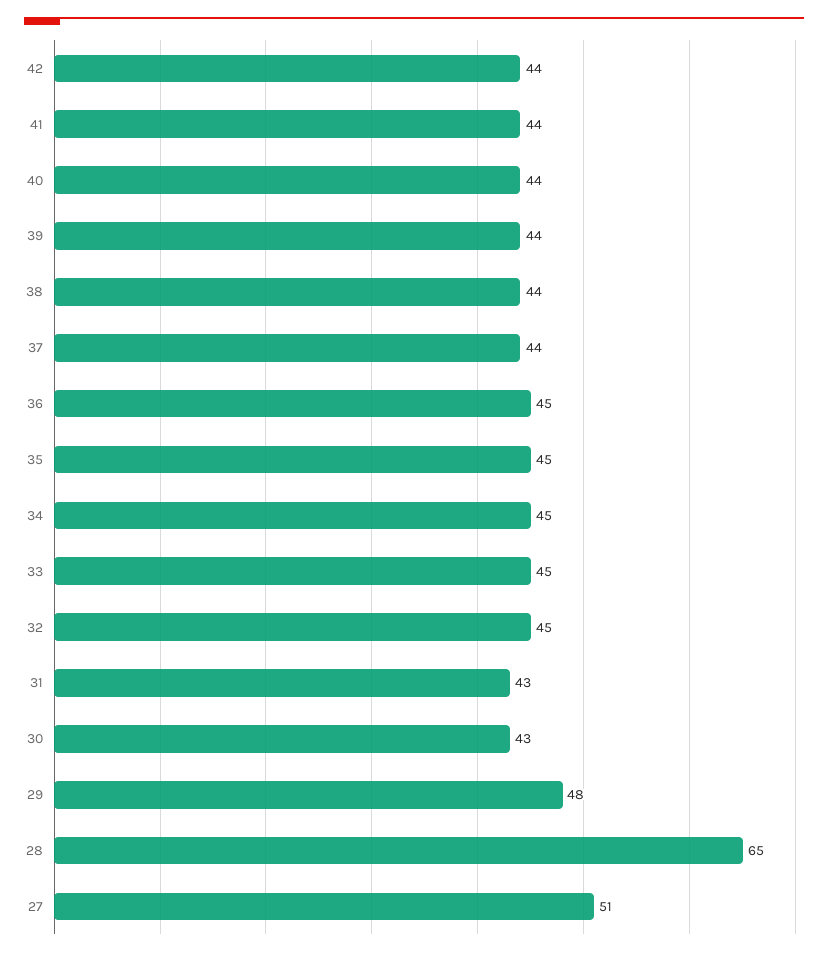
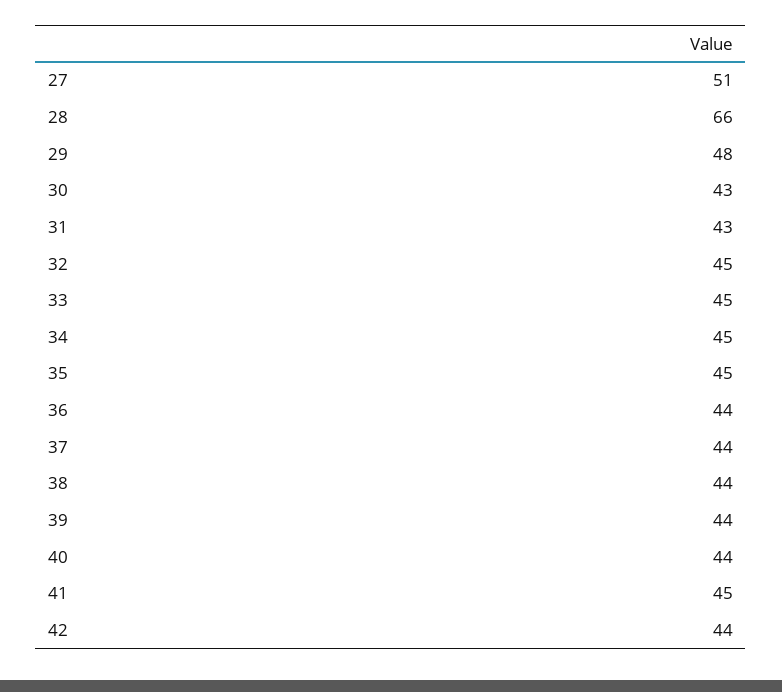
41: 44 -> 45
36: 45 -> 44
28: 65 -> 66

